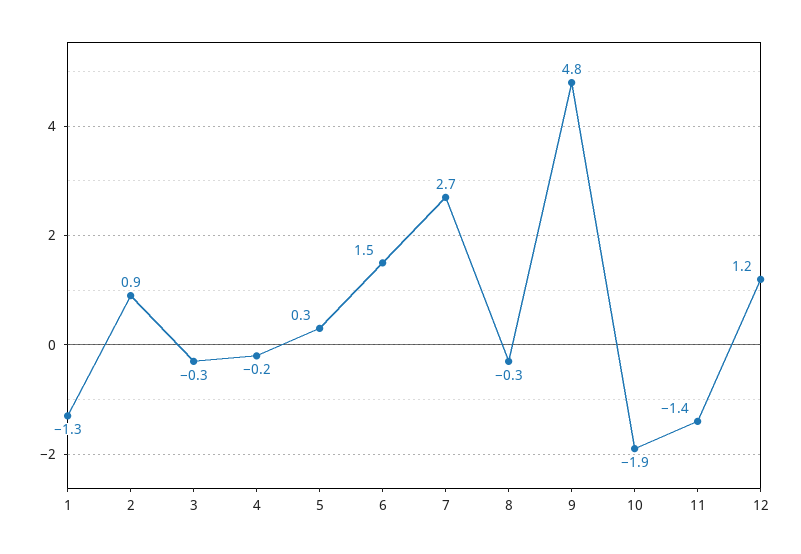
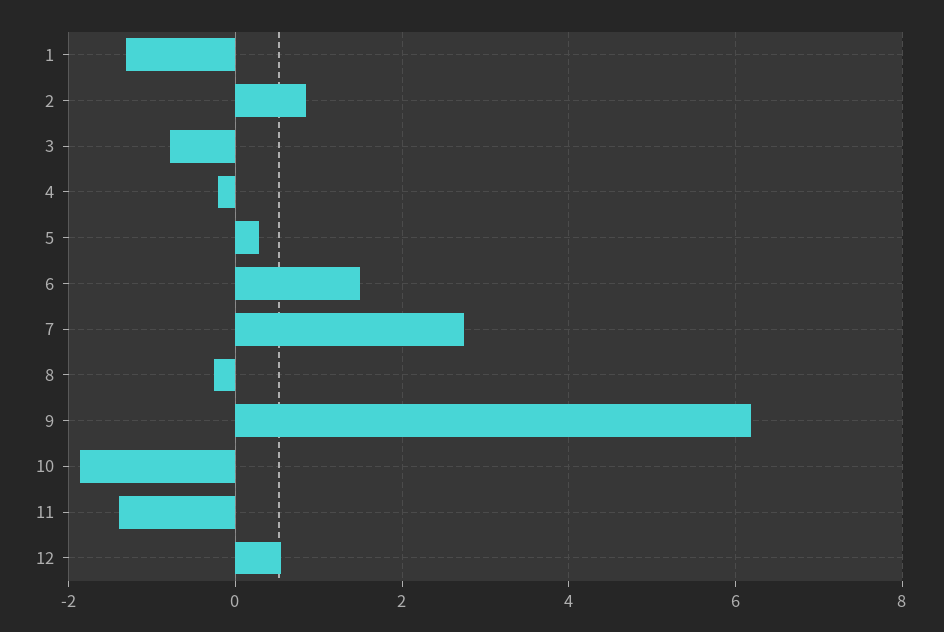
3: -0.3 -> -0.8
9: 4.8 -> 6.2
12: 1.2 -> 0.6

